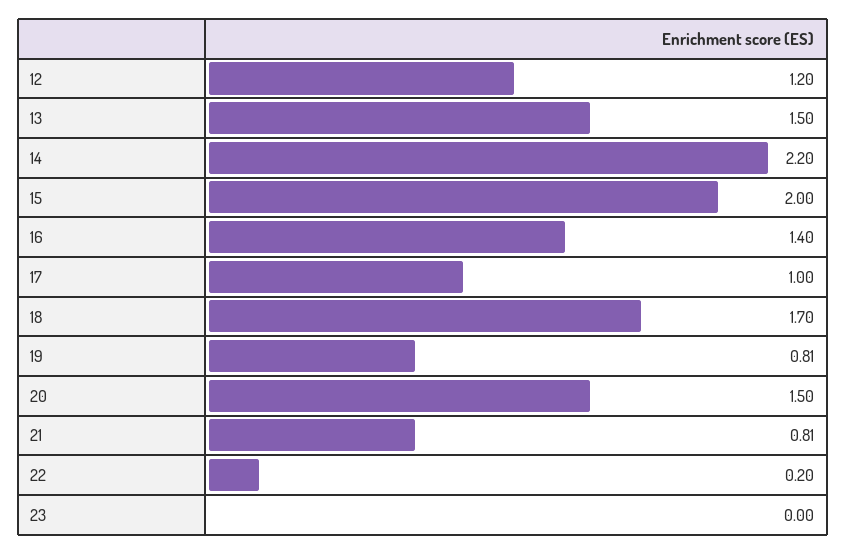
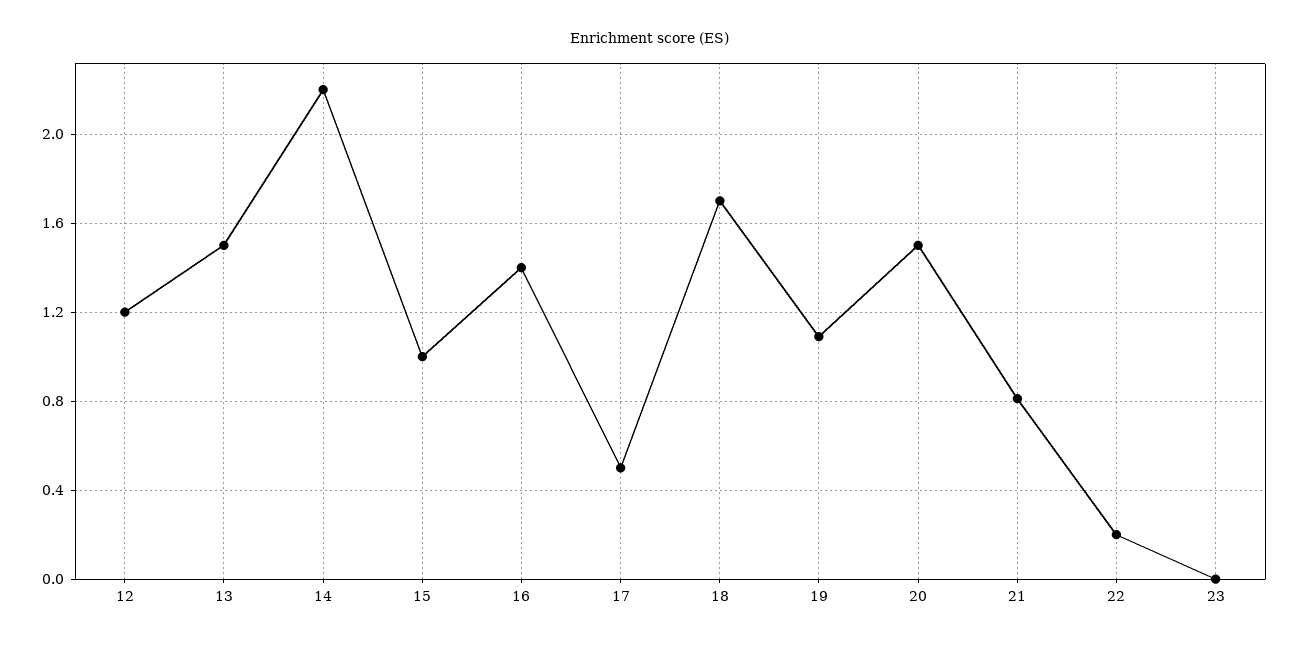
15: 2 -> 1
17: 1 -> 0.5
19: 0.81 -> 1.1

